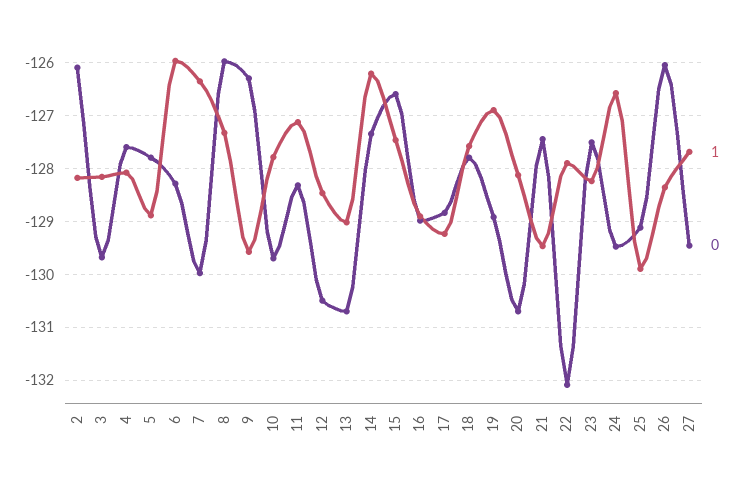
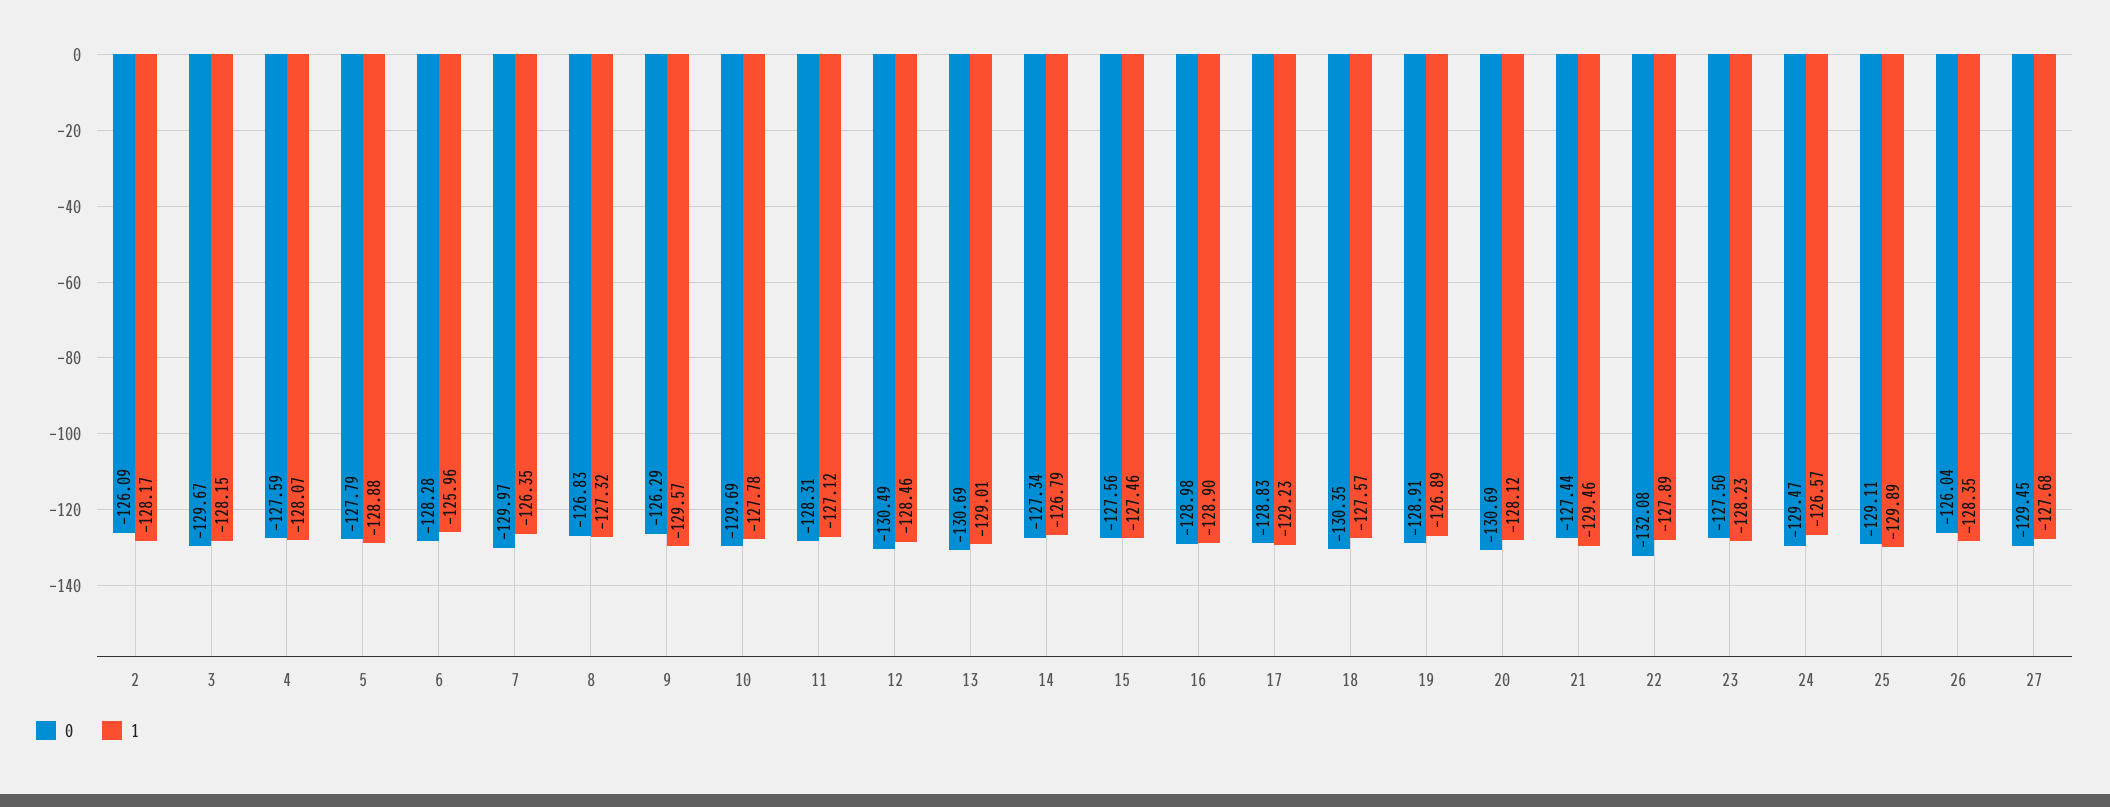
0, 8: -126 -> -126.83
1, 14: -126.2 -> -126.79
0, 15: -126.6 -> -127.56
0, 18: -127.8 -> -130.35

